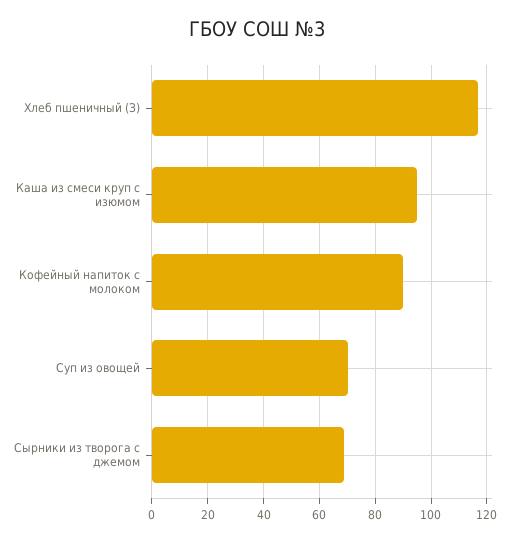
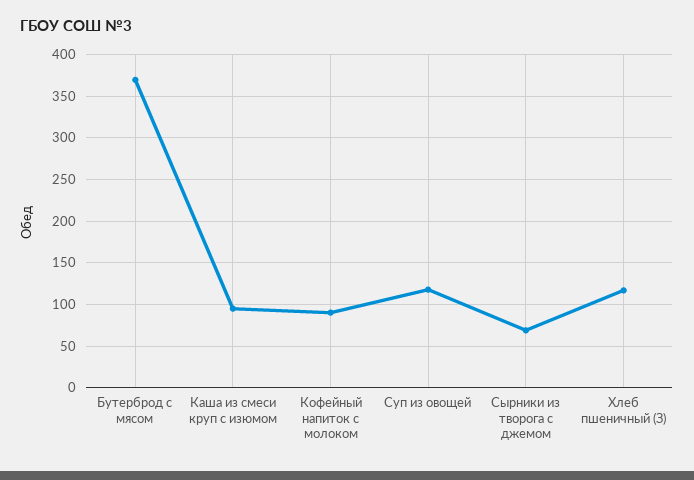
Суп из овощей: 70 -> 120
Бутерброд с мясом: none -> 370

